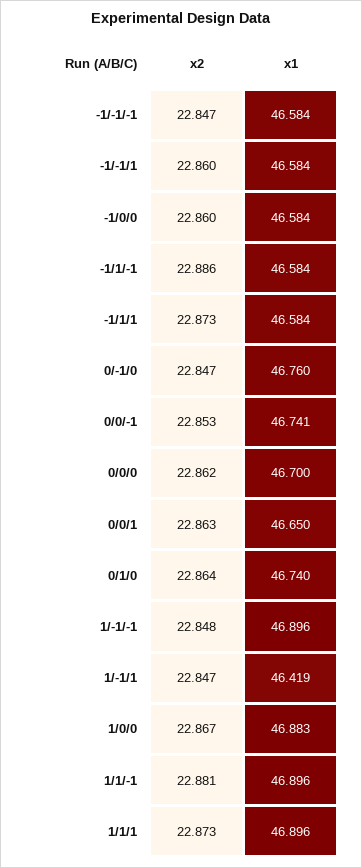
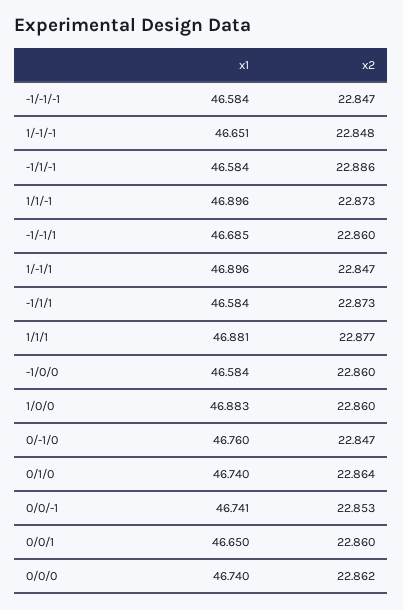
x1, -1/-1/1: 46.584 -> 46.685
x1, 0/0/0: 46.7 -> 46.74
x2, 0/0/1: 22.863 -> 22.86
x1, 1/-1/-1: 46.896 -> 46.651
x1, 1/-1/1: 46.419 -> 46.896
x2, 1/0/0: 22.867 -> 22.86
x2, 1/1/-1: 22.881 -> 22.873
x2, 1/1/1: 22.873 -> 22.877
x1, 1/1/1: 46.896 -> 46.881

